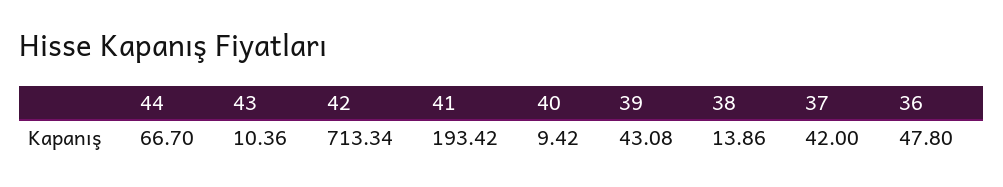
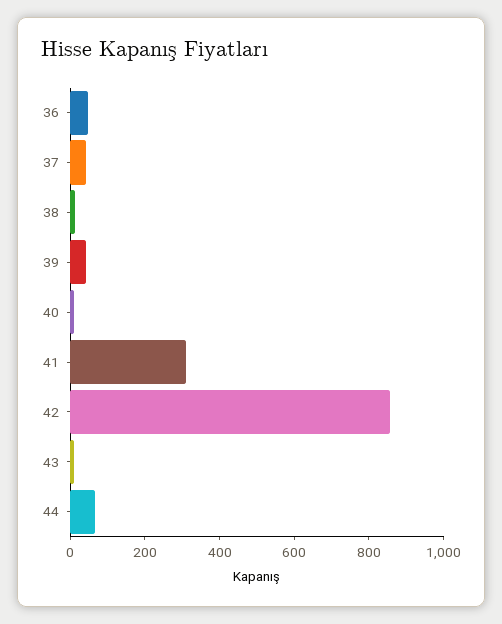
42: 713.34 -> 850
41: 193.42 -> 300

